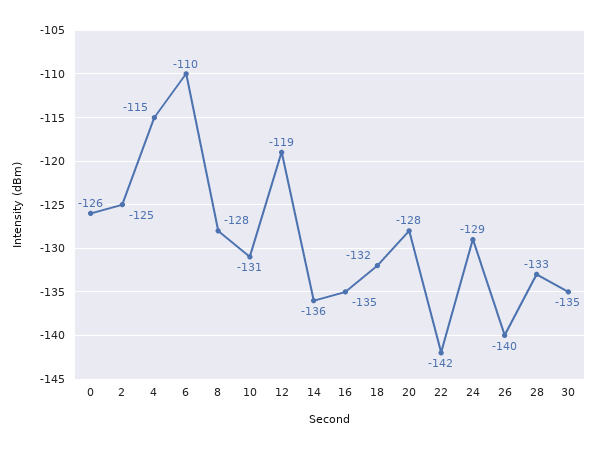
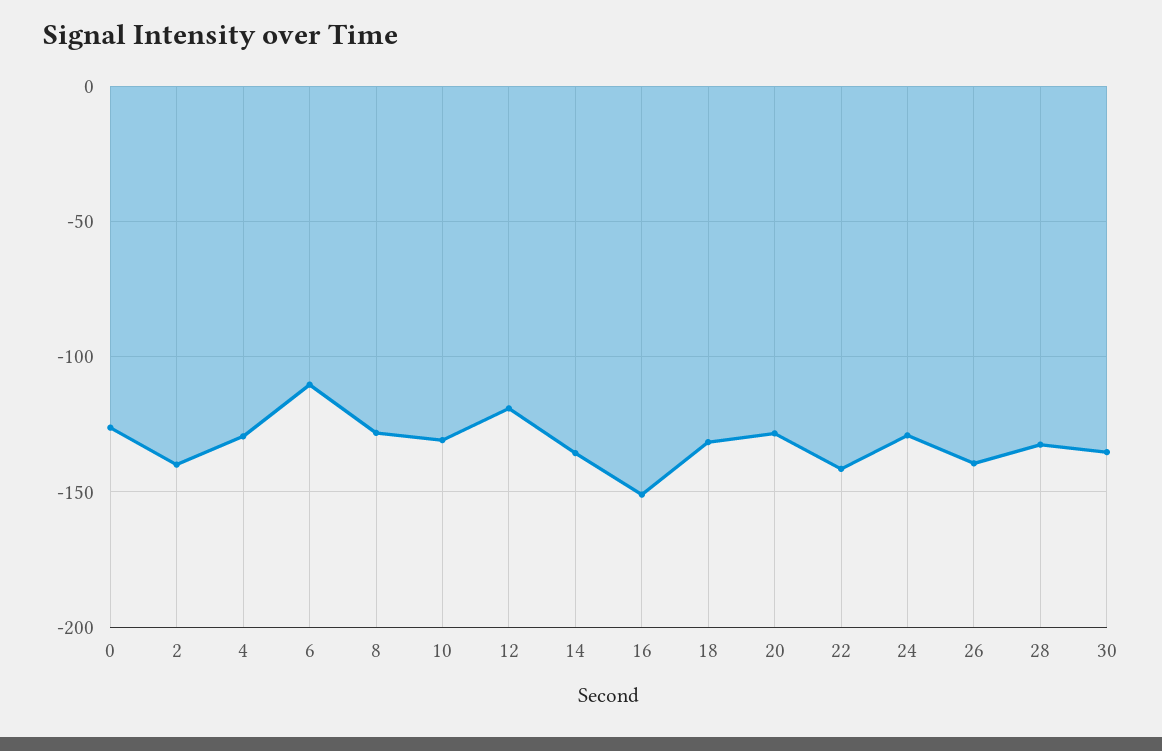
2: -125 -> -140
4: -115 -> -130
16: -135 -> -150

